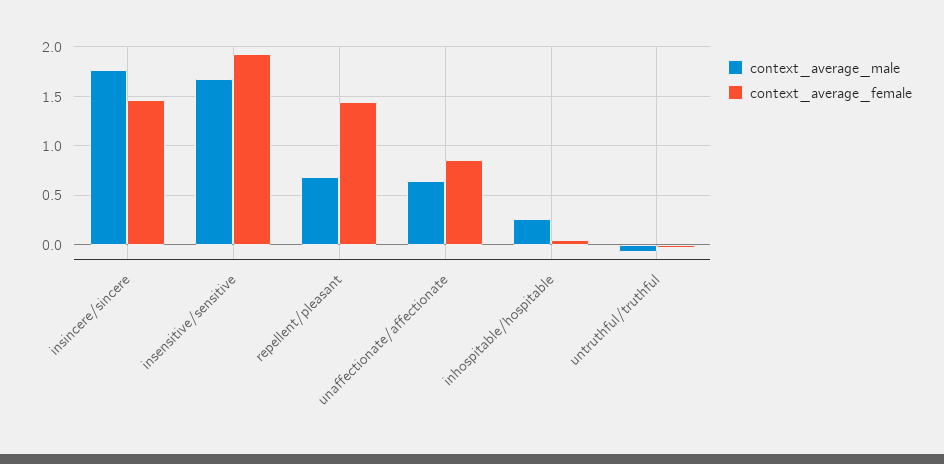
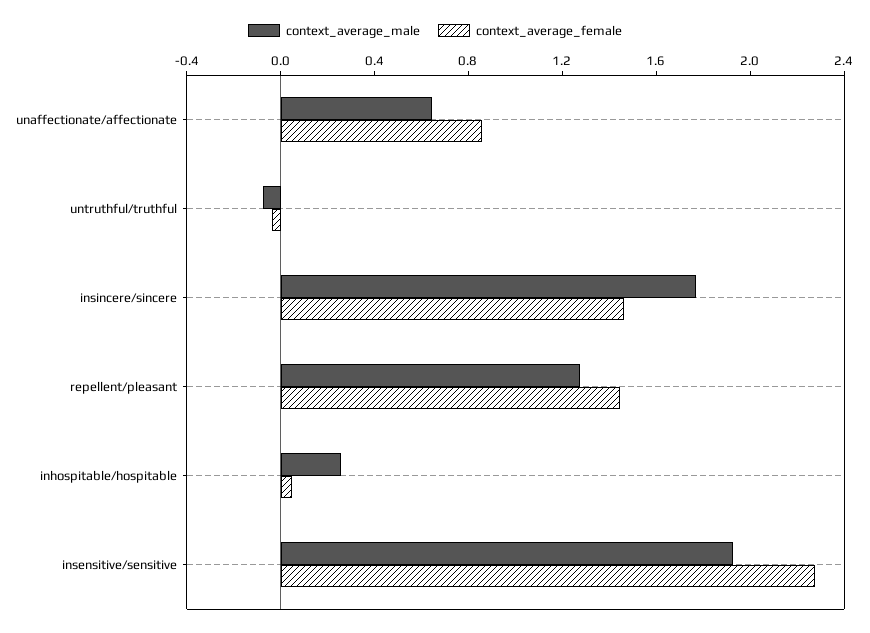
context_average_male, insensitive/sensitive: 1.7 -> 1.9
context_average_female, insensitive/sensitive: 1.9 -> 2.3
context_average_male, repellent/pleasant: 0.7 -> 1.3

